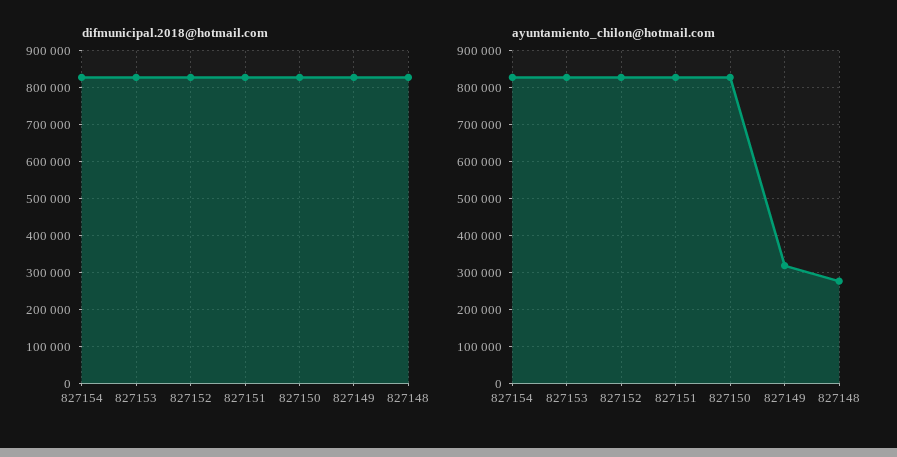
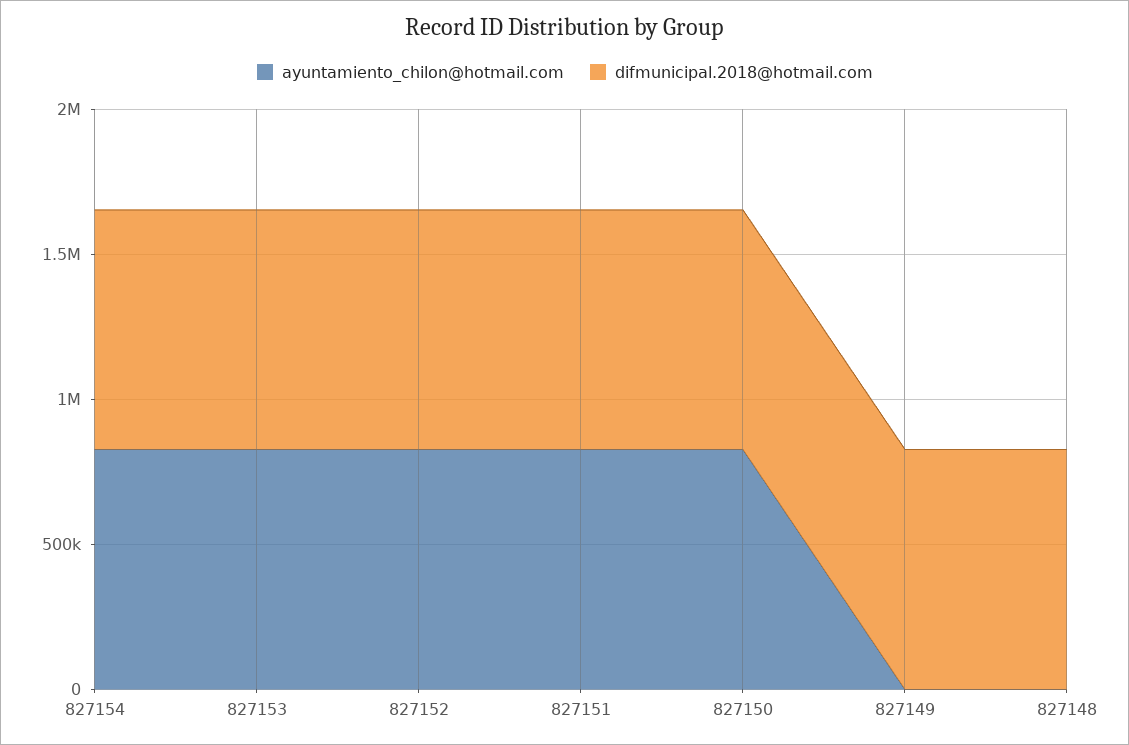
ayuntamiento_chilon@hotmail.com, 827149: 320000 -> 0
ayuntamiento_chilon@hotmail.com, 827148: 280000 -> 0

